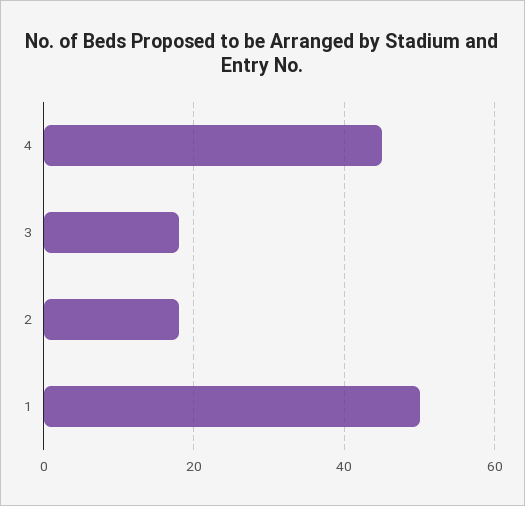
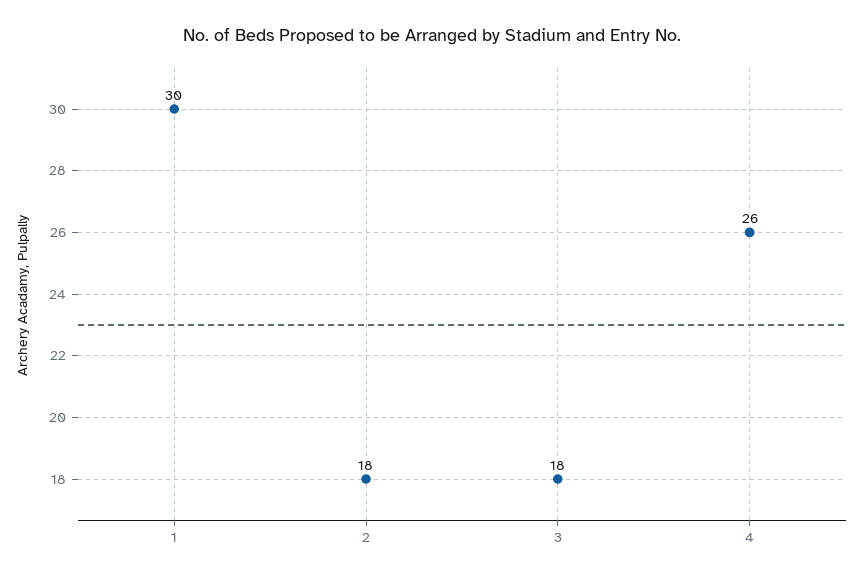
4: 45 -> 26
1: 50 -> 30

